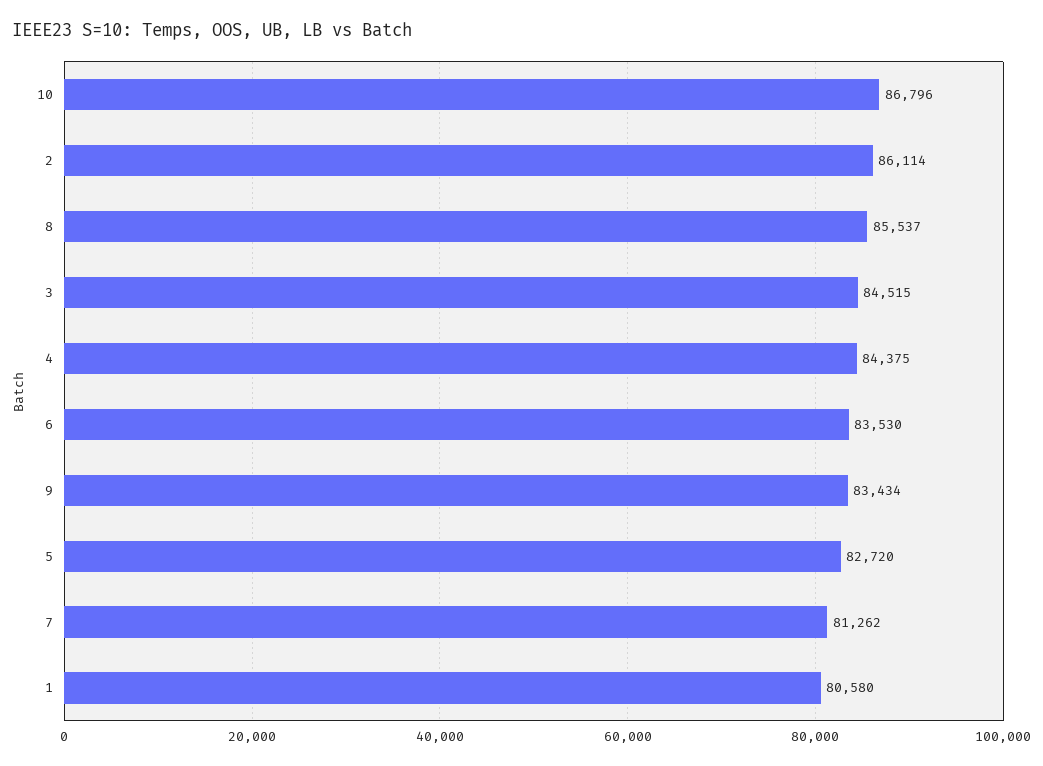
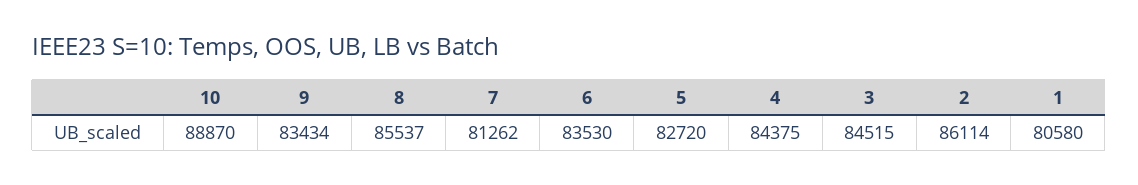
10: 86796 -> 88870

